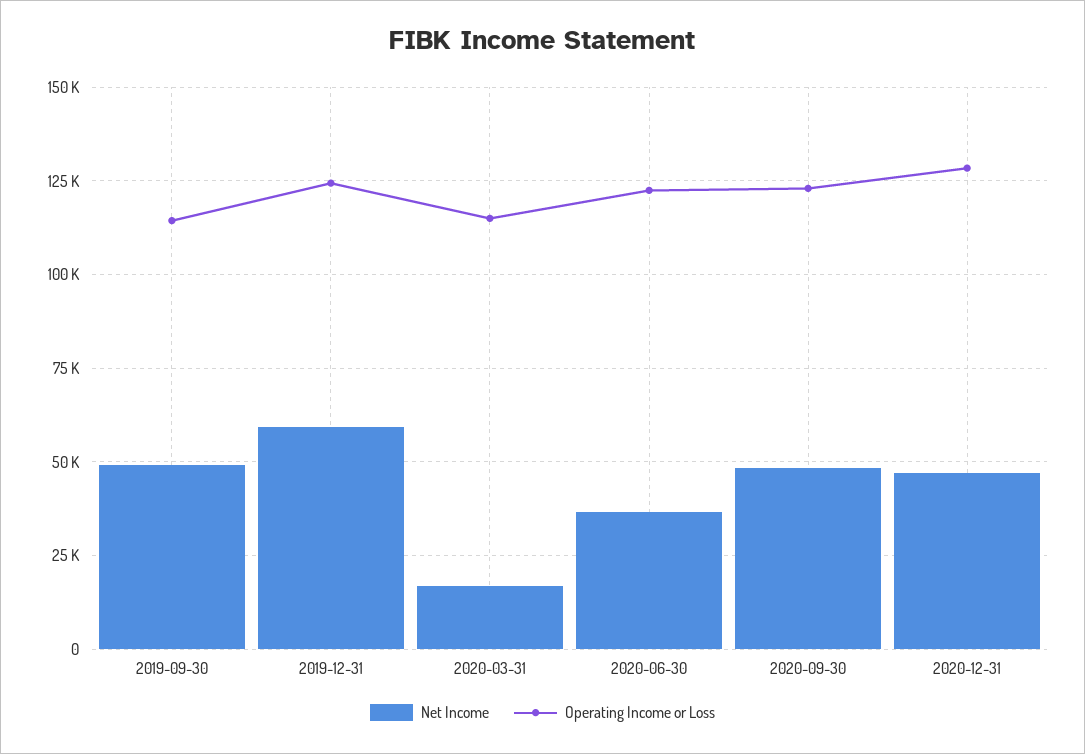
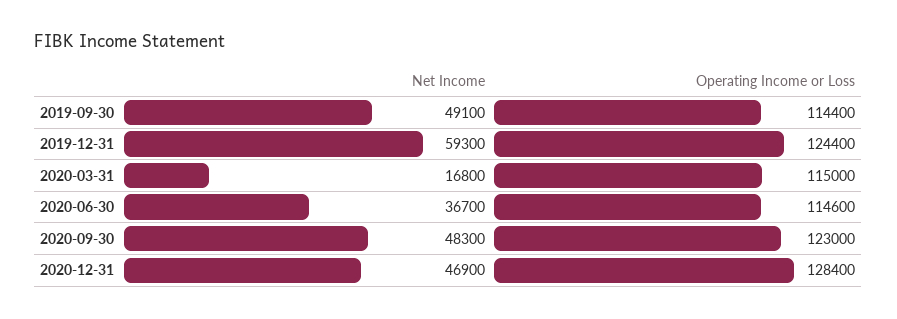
Operating Income or Loss, 2020-06-30: 122500 -> 114600

